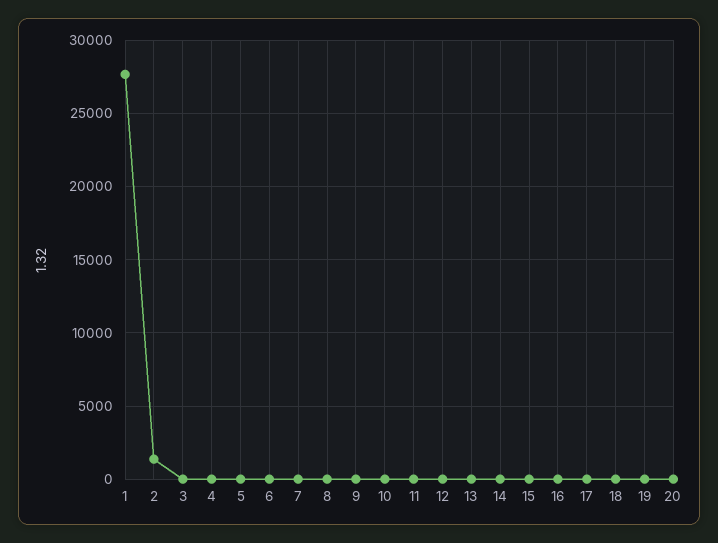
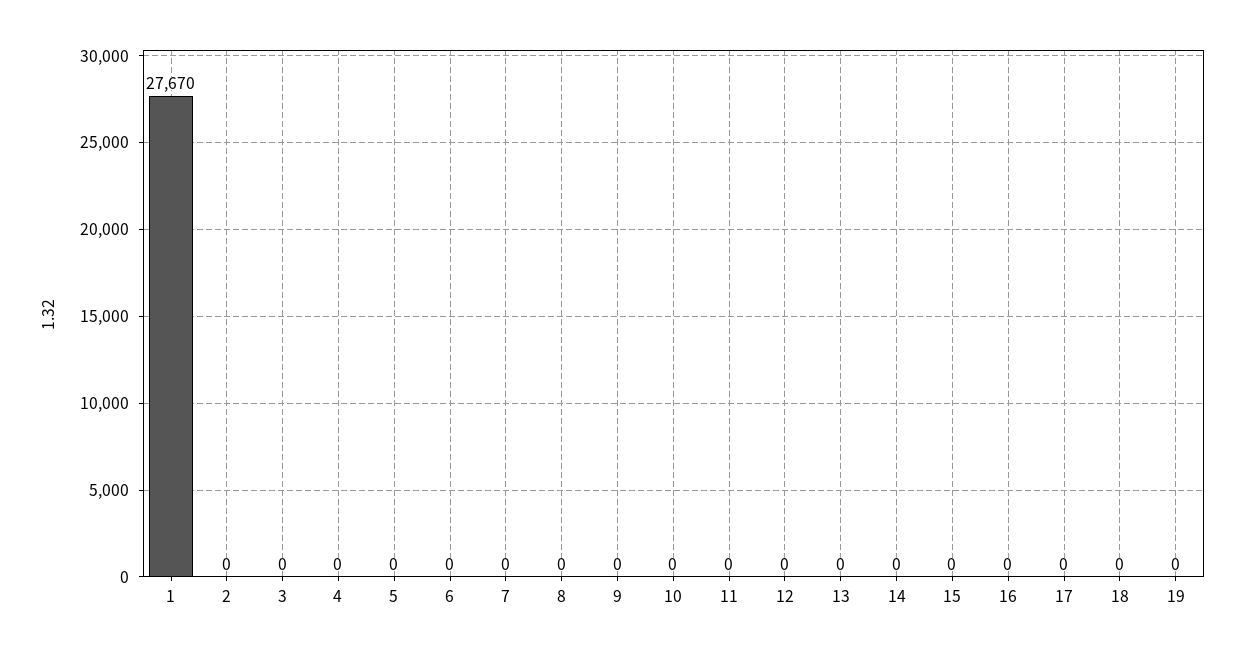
2: 1500 -> 0
20: 0 -> none

